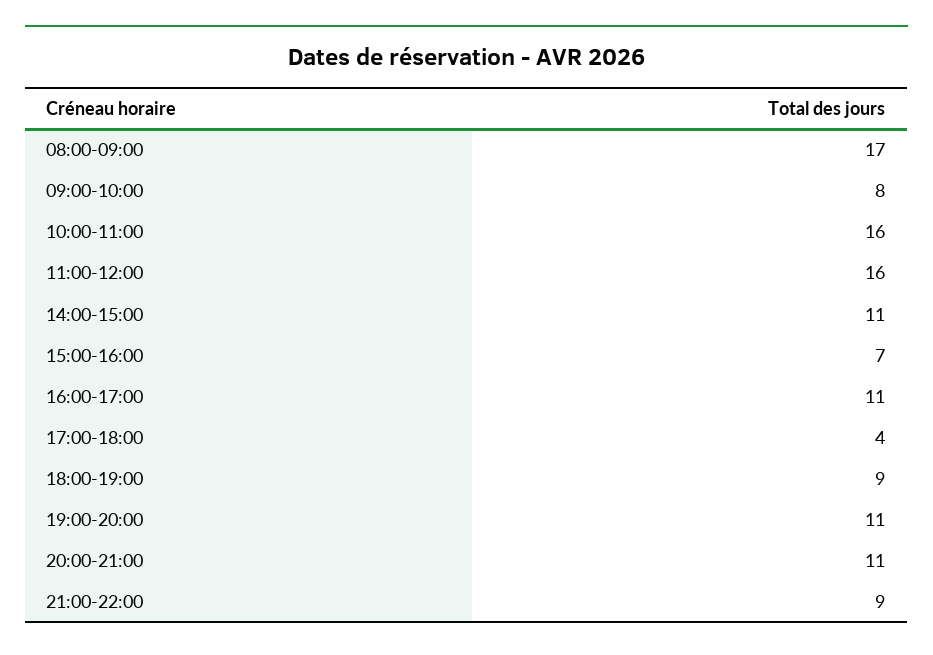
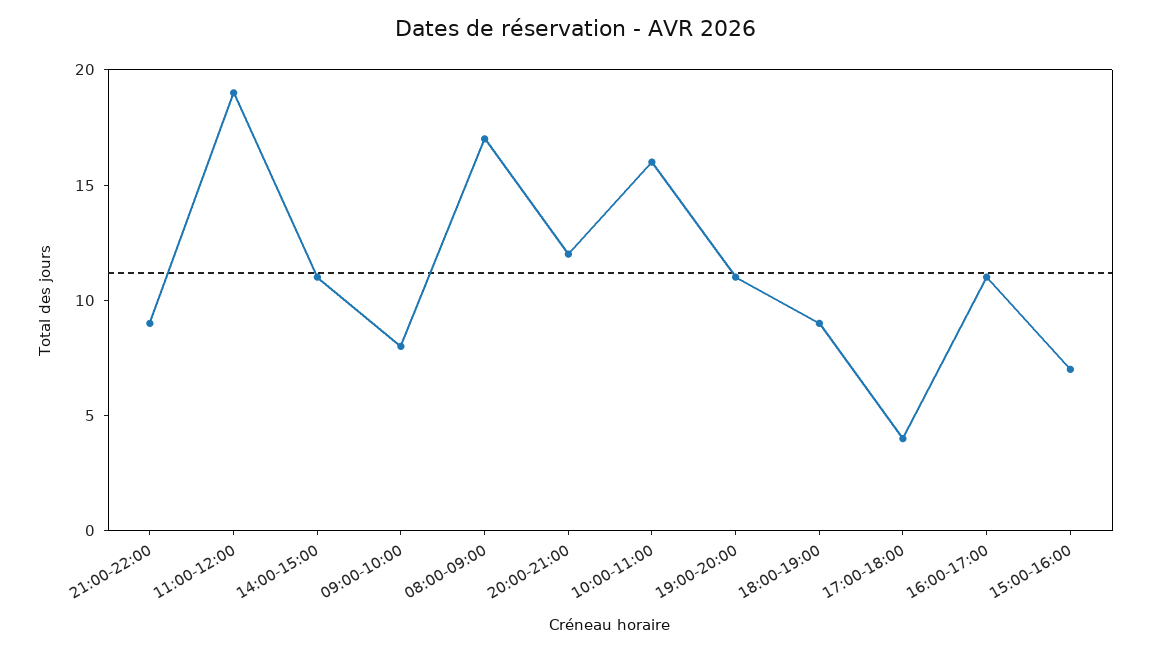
11:00-12:00: 16 -> 19
20:00-21:00: 11 -> 12

